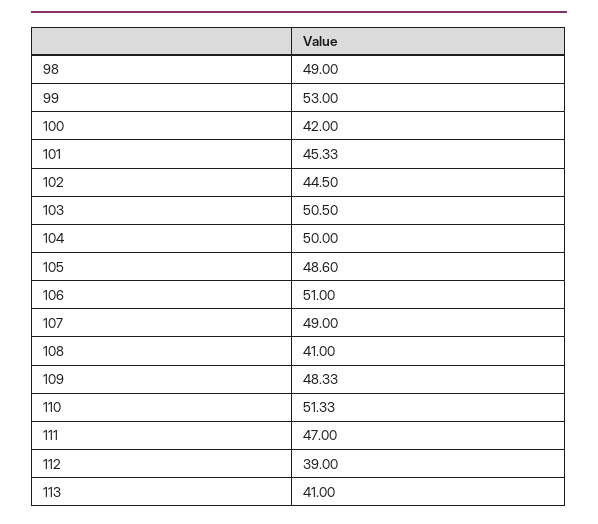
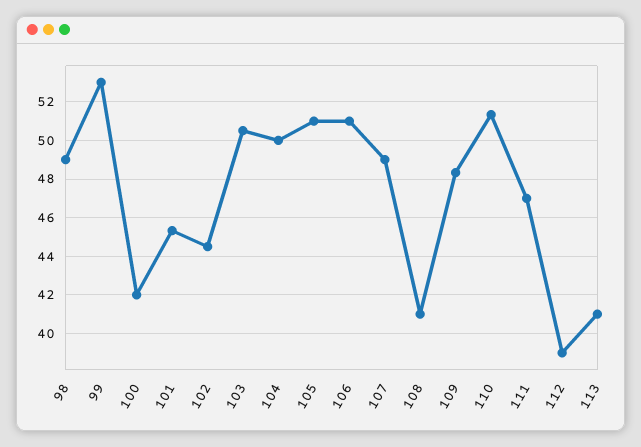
105: 48.6 -> 51

